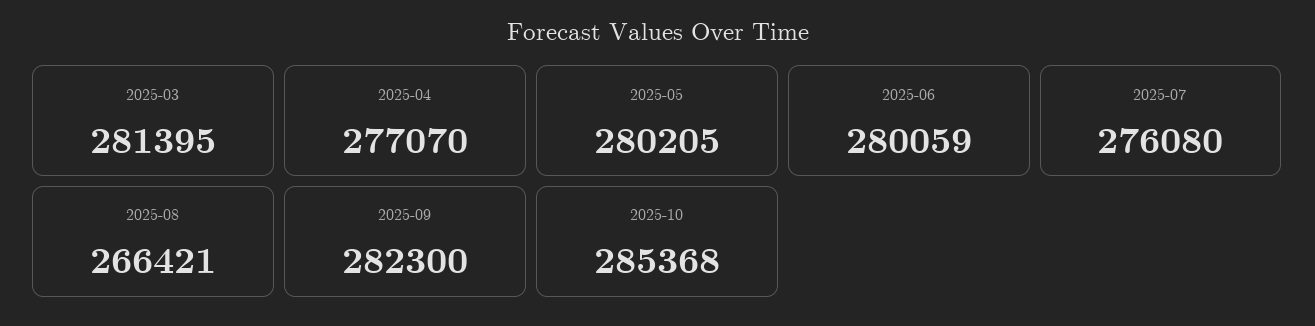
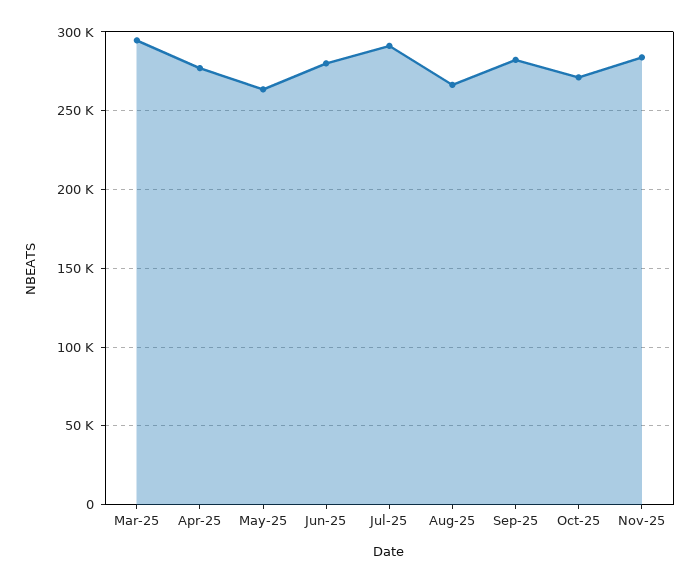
2025-03: 281395 -> 295000
2025-05: 280205 -> 265000
2025-07: 276080 -> 290000
2025-10: 285368 -> 270000
Nov-25: none -> 285000

